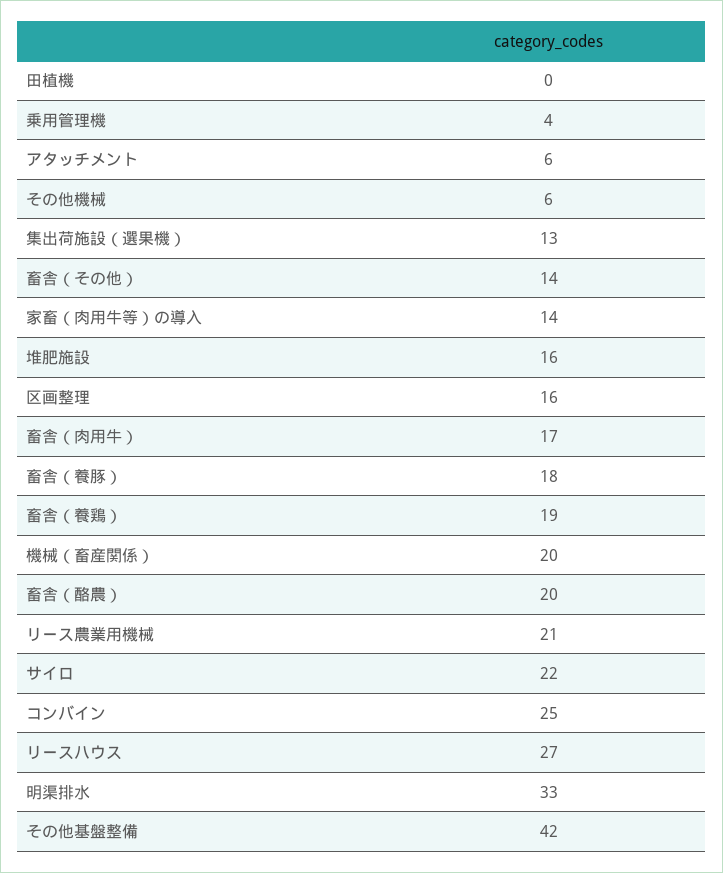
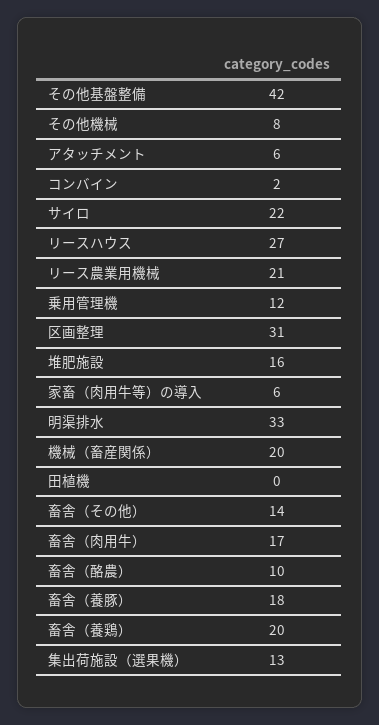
乗用管理機: 4 -> 12
その他機械: 6 -> 8
家畜（肉用牛等）の導入: 14 -> 6
区画整理: 16 -> 31
畜舎（養鶏）: 19 -> 20
畜舎（酪農）: 20 -> 10
コンバイン: 25 -> 2

